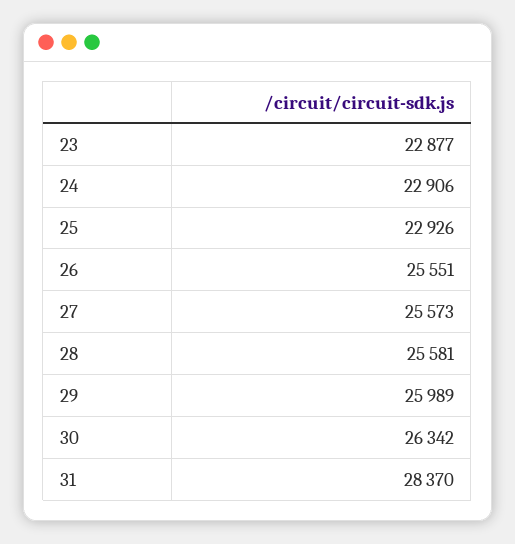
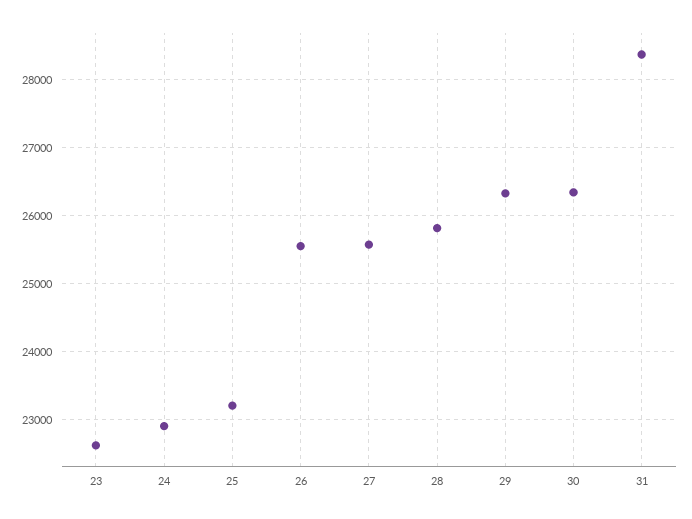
23: 22877 -> 22600
25: 22926 -> 23200
28: 25581 -> 25800
29: 25989 -> 26300

